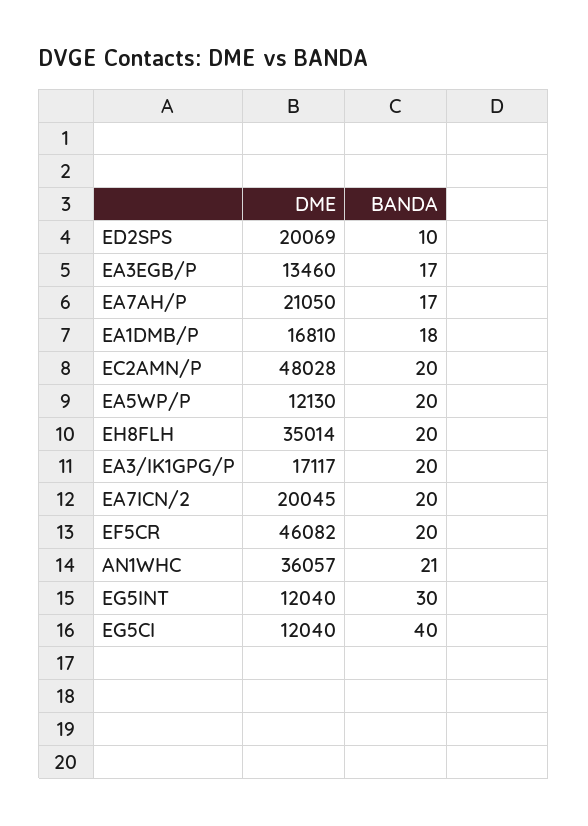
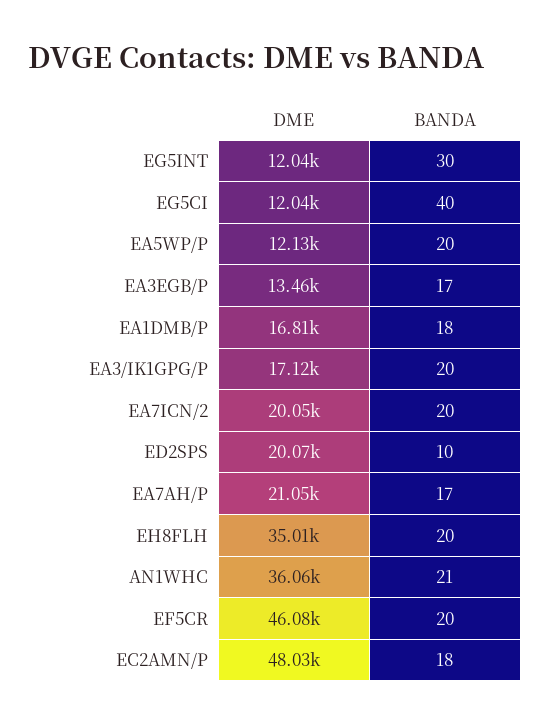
BANDA, EC2AMN/P: 20 -> 18

